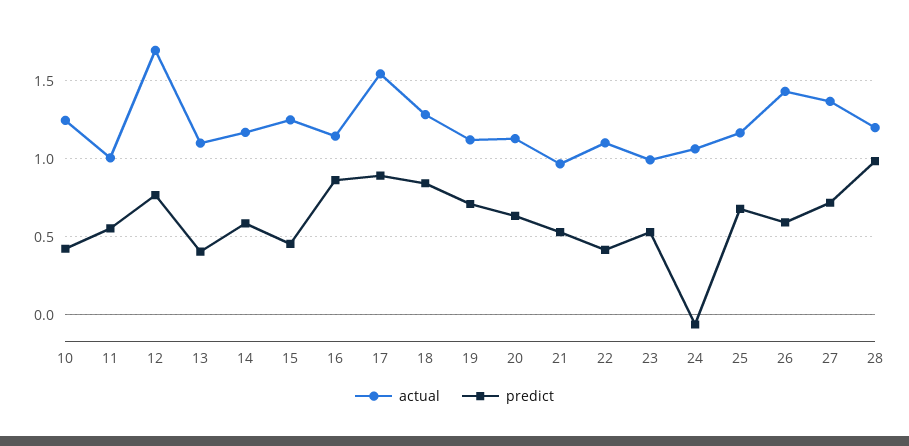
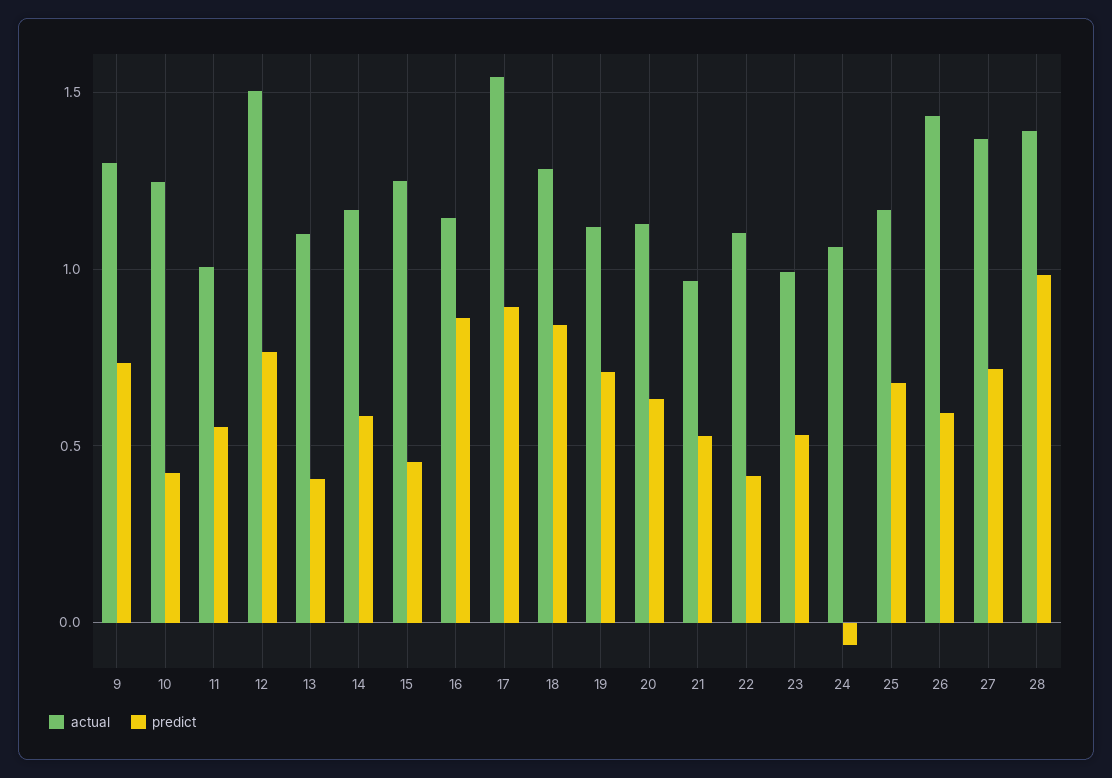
actual, 12: 1.7 -> 1.5
actual, 28: 1.2 -> 1.4
actual, 9: none -> 1.3
predict, 9: none -> 0.75

